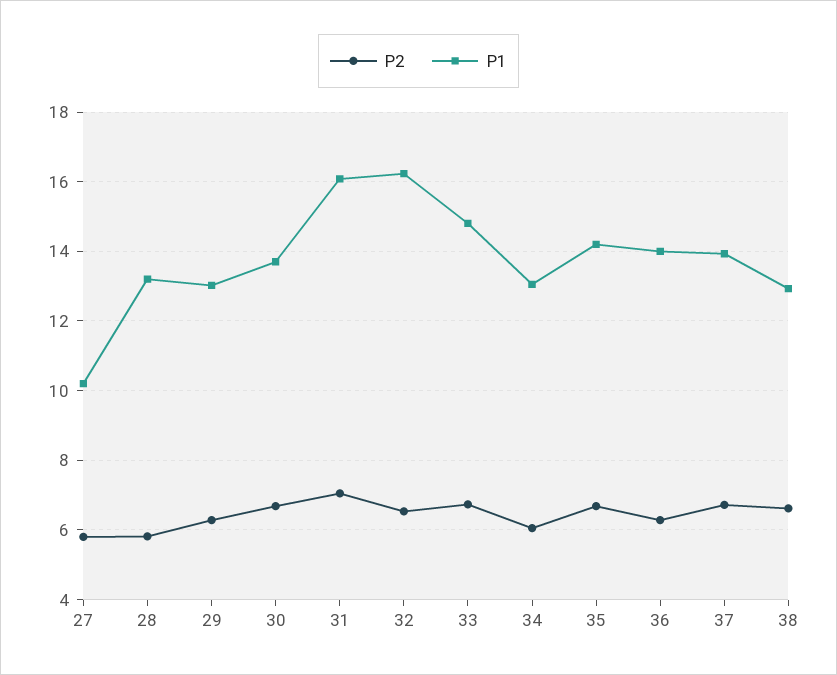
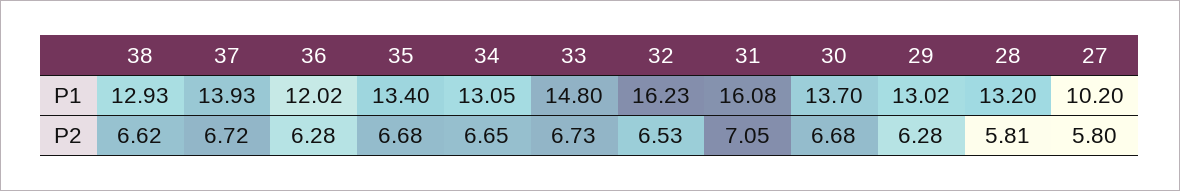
P2, 34: 6 -> 6.65
P1, 35: 14.2 -> 13.4
P1, 36: 14 -> 12.02

